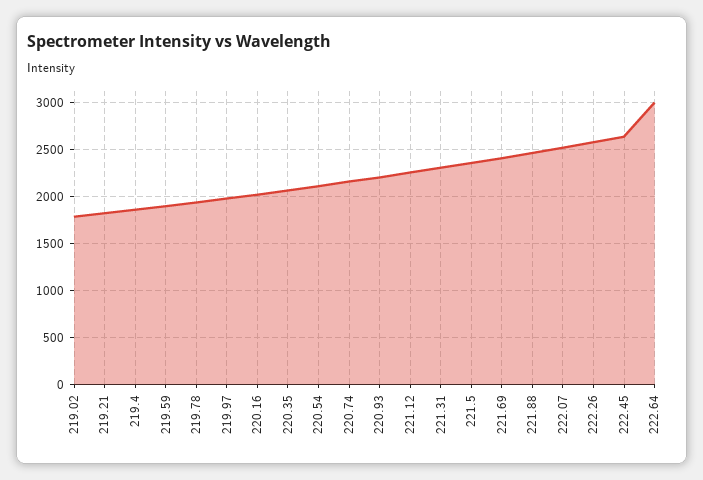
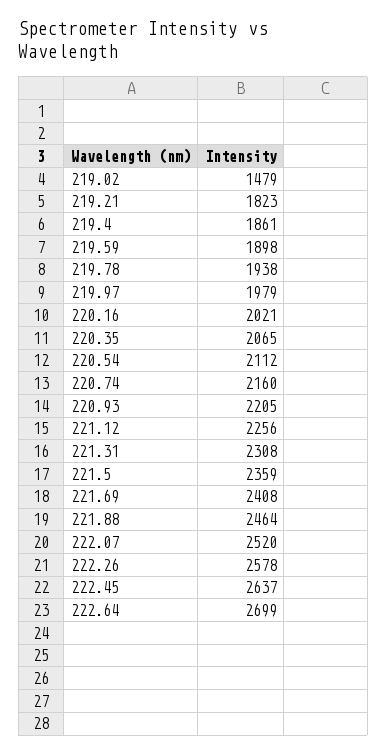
219.02: 1800 -> 1479
222.64: 3000 -> 2699

